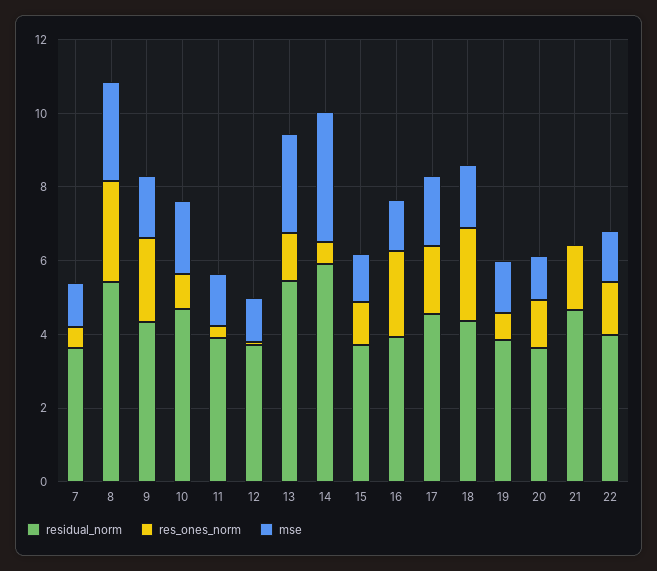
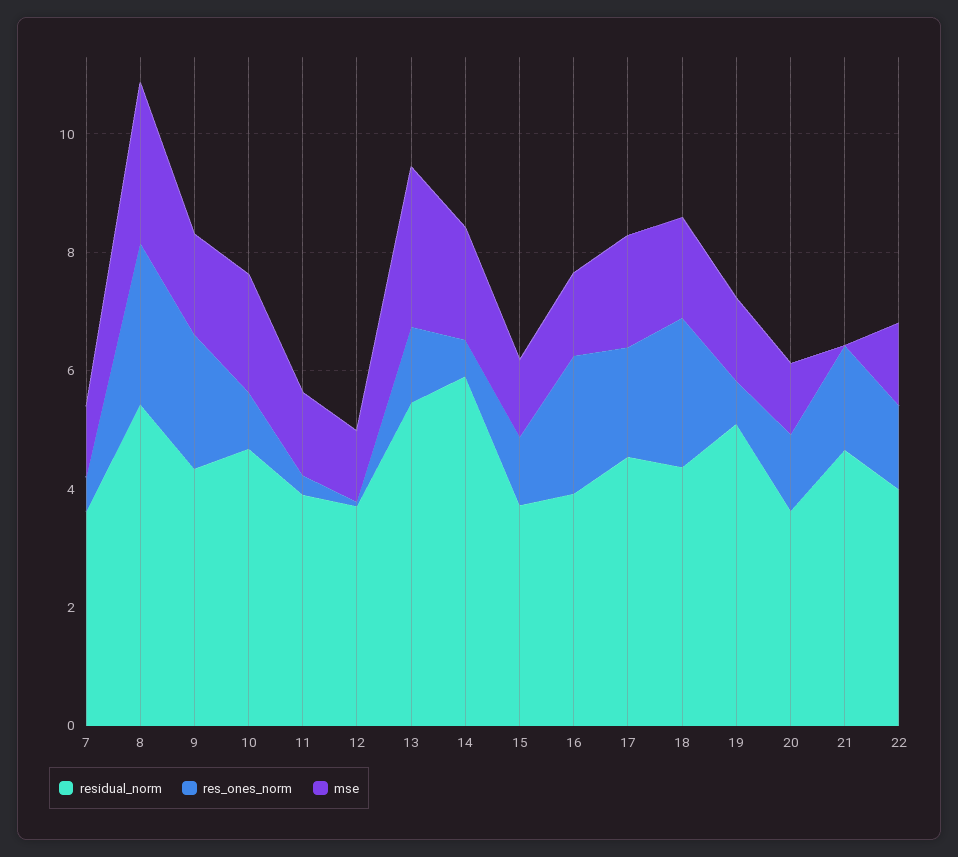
mse, 14: 3.5 -> 2
residual_norm, 19: 4 -> 5

